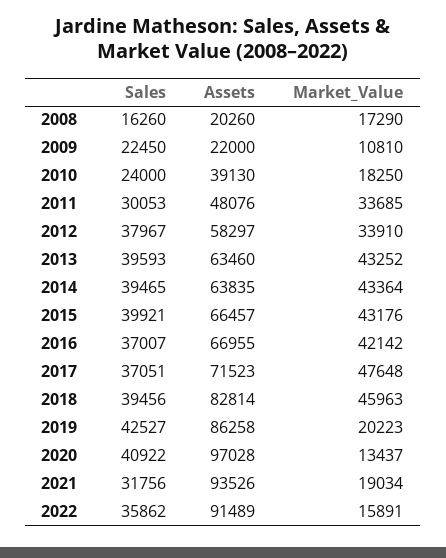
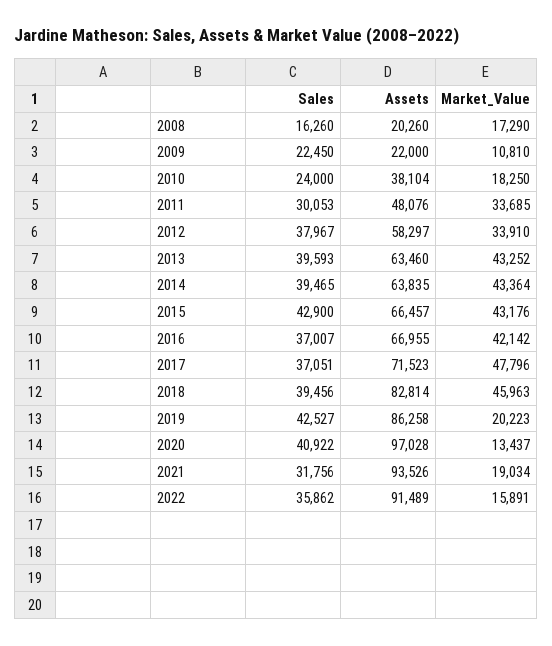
Assets, 2010: 39130 -> 38104
Sales, 2015: 39921 -> 42900
Market_Value, 2017: 47648 -> 47796

